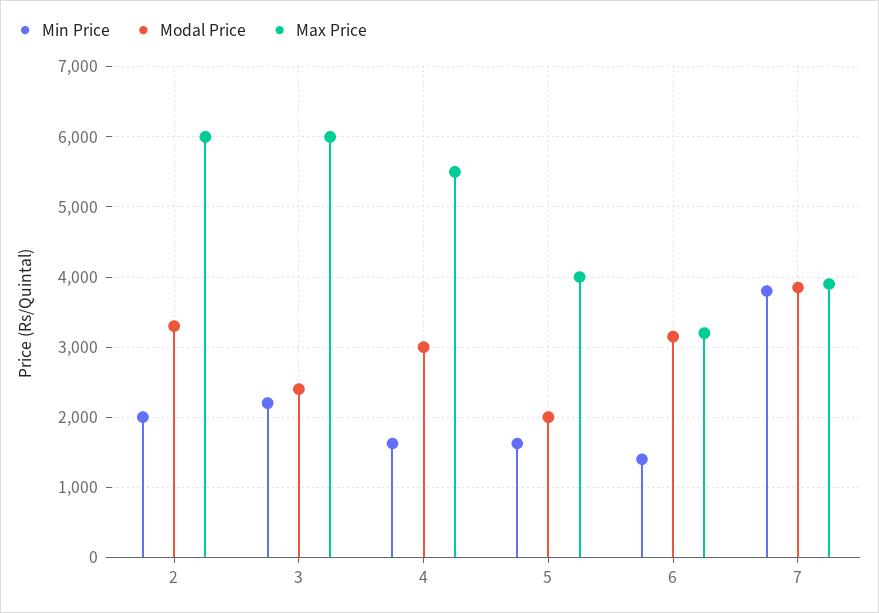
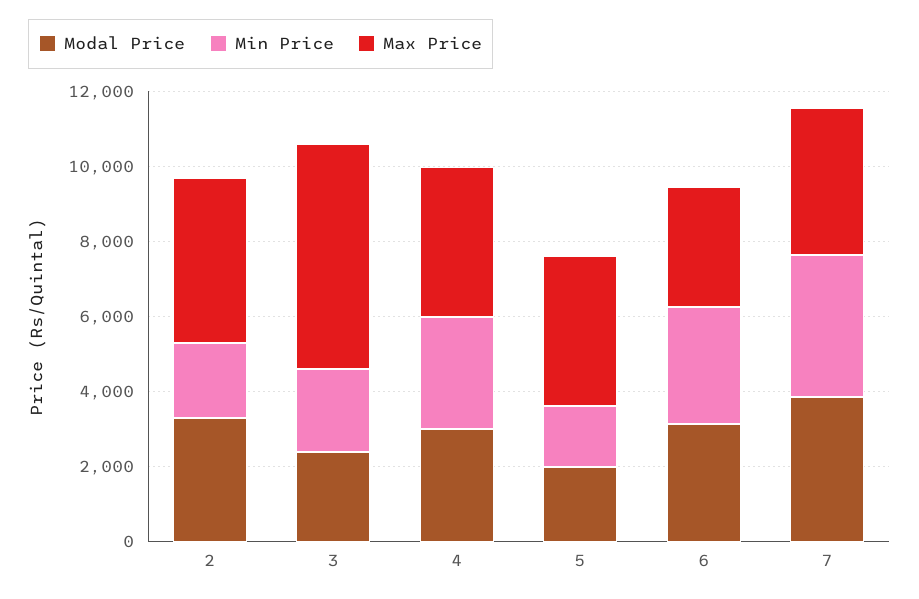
Max Price, 2: 6000 -> 4500
Min Price, 4: 1600 -> 3000
Max Price, 4: 5500 -> 4000
Min Price, 6: 1400 -> 3000

